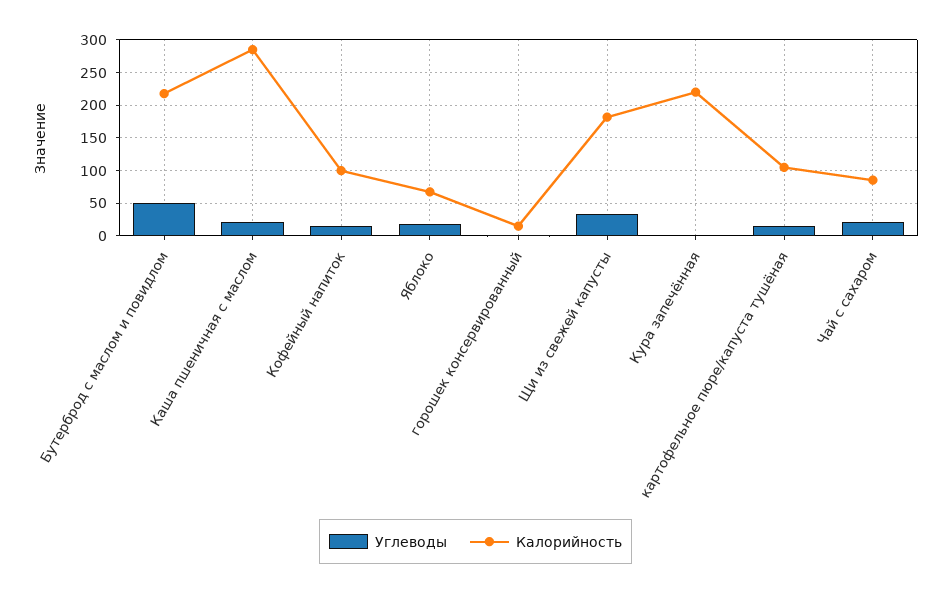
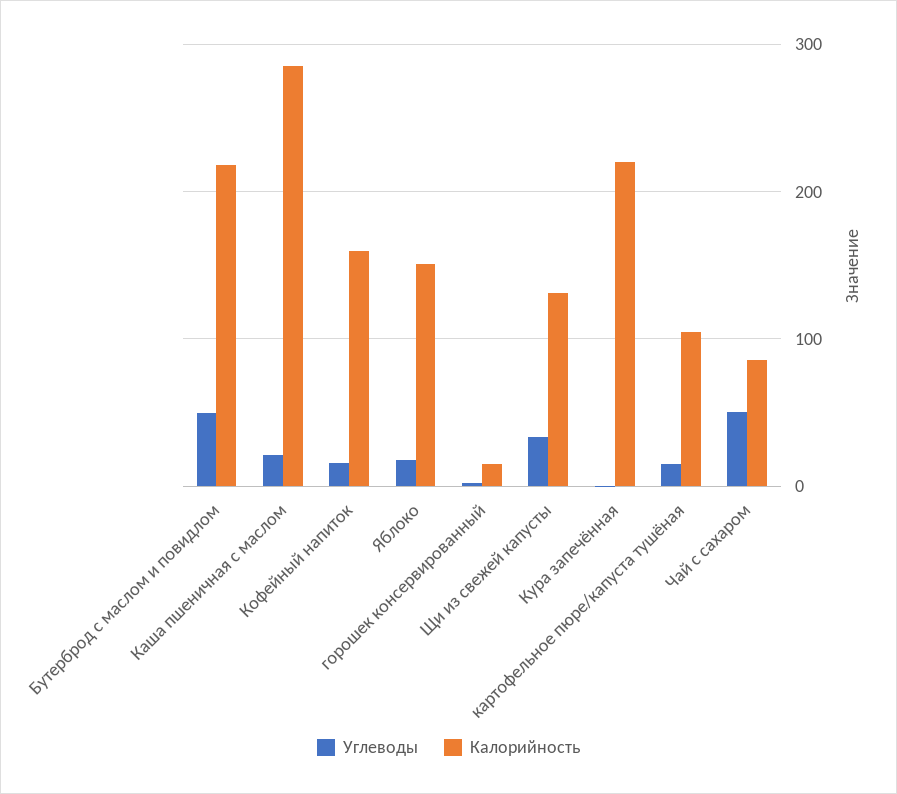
Калорийность, Кофейный напиток: 100 -> 160
Калорийность, Яблоко: 70 -> 150
Калорийность, Щи из свежей капусты: 180 -> 130
Углеводы, Чай с сахаром: 20 -> 50

